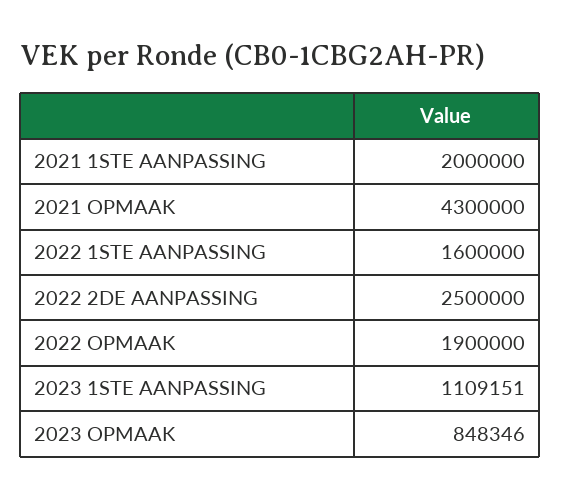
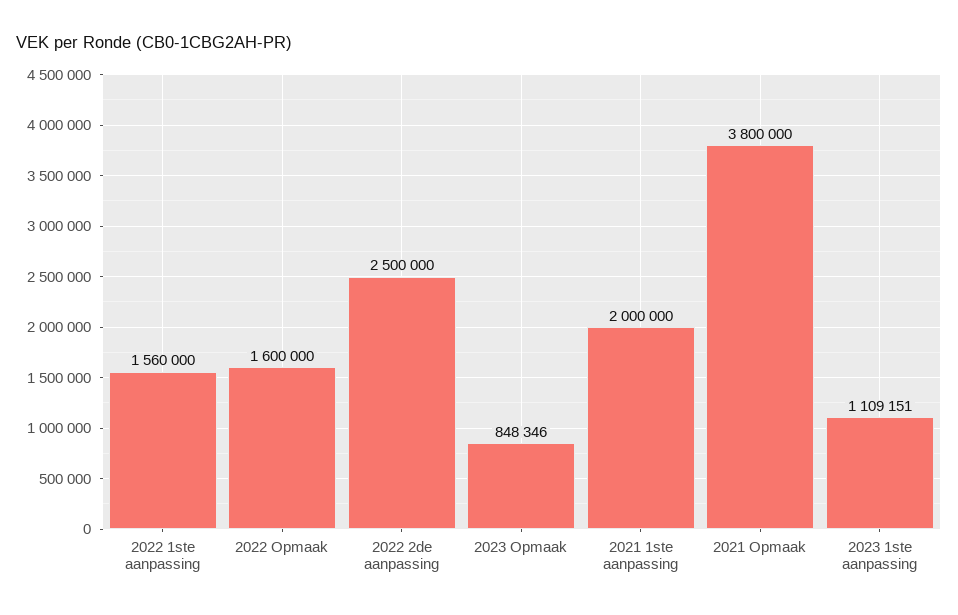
2021 OPMAAK: 4300000 -> 3800000
2022 1STE AANPASSING: 1600000 -> 1560000
2022 OPMAAK: 1900000 -> 1600000

